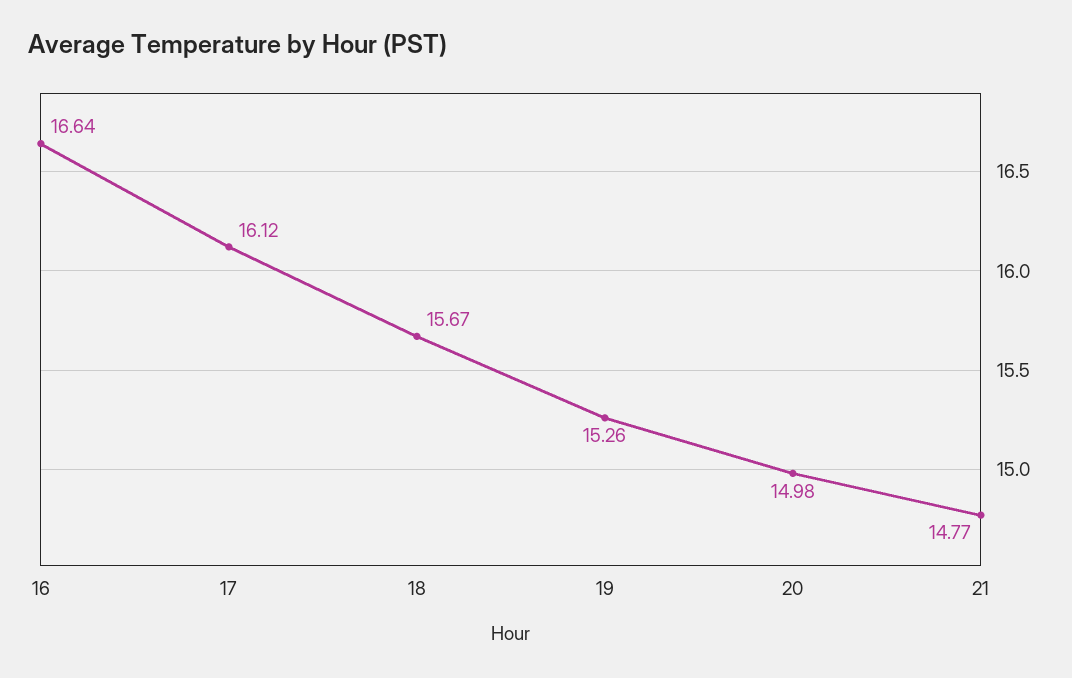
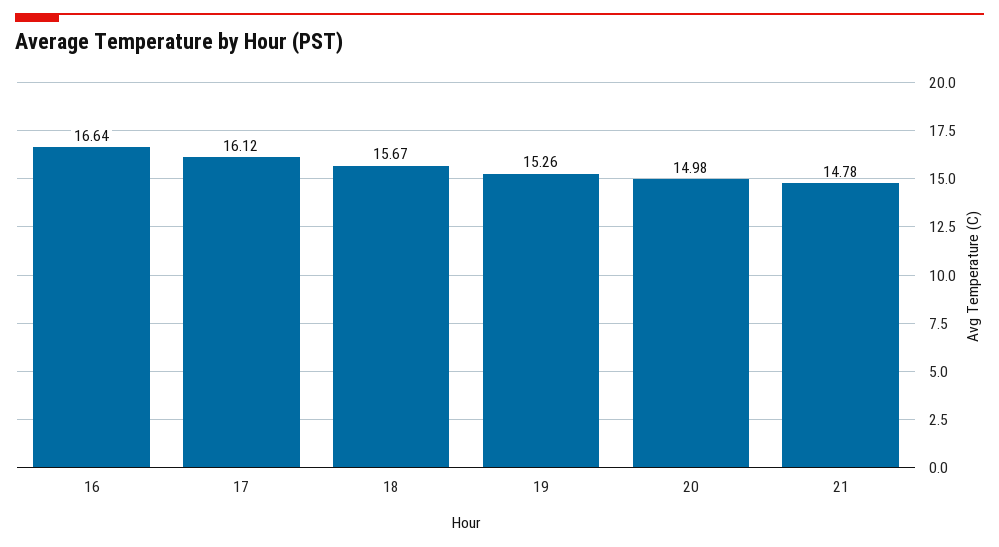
21: 14.77 -> 14.78

